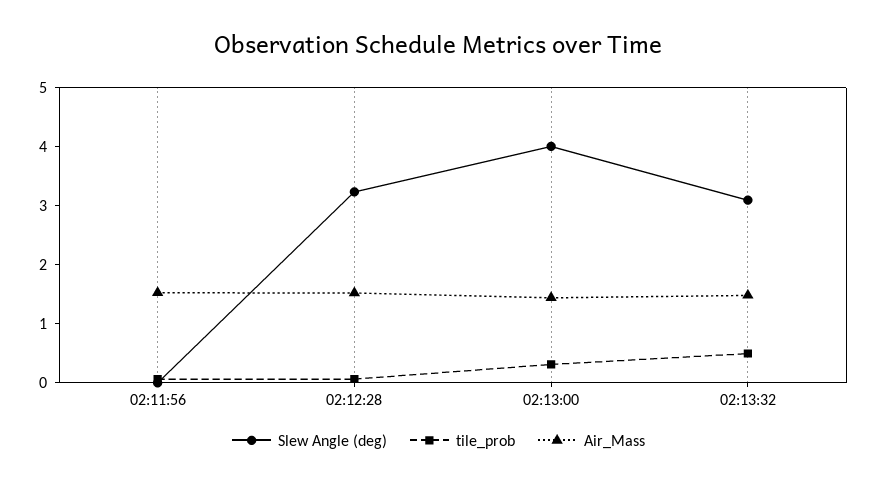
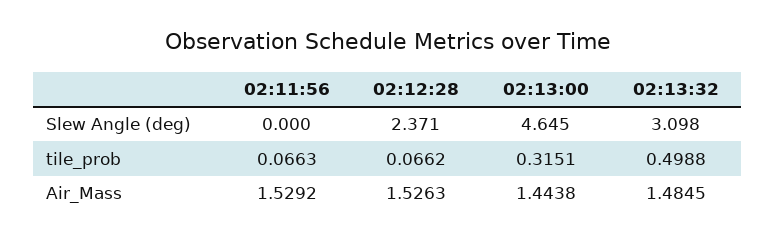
Slew Angle (deg), 02:12:28: 3.2 -> 2.371
Slew Angle (deg), 02:13:00: 4 -> 4.645

